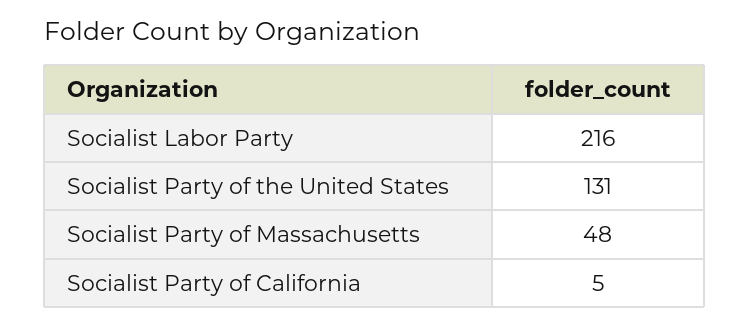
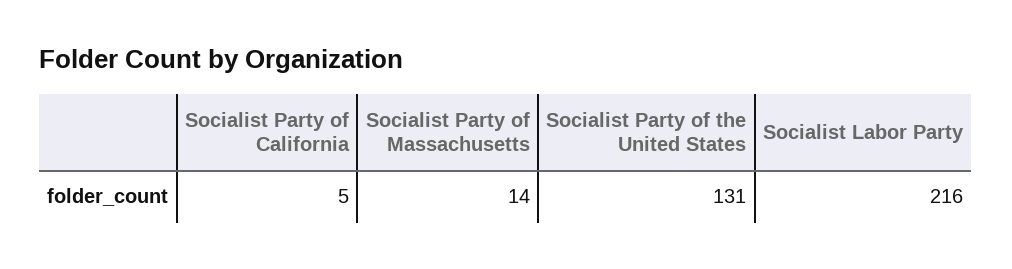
Socialist Party of Massachusetts: 48 -> 14

